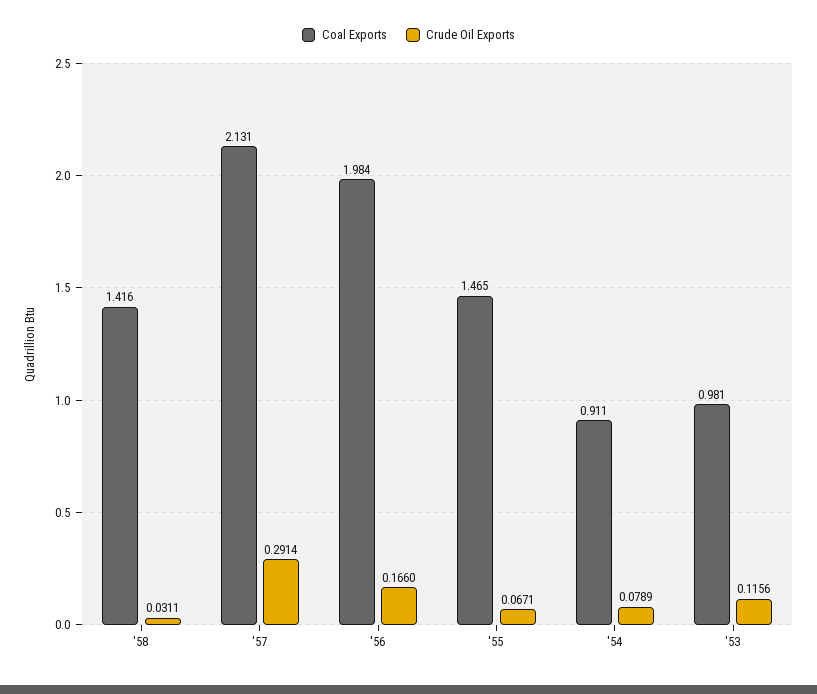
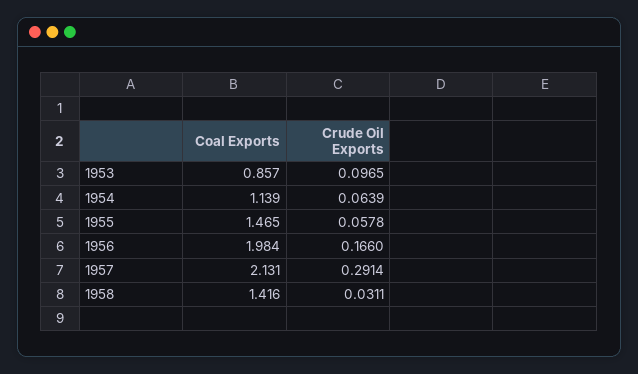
Crude Oil Exports, '55: 0.0671 -> 0.0578
Coal Exports, '54: 0.911 -> 1.139
Crude Oil Exports, '54: 0.0789 -> 0.0639
Coal Exports, '53: 0.981 -> 0.857
Crude Oil Exports, '53: 0.1156 -> 0.0965

